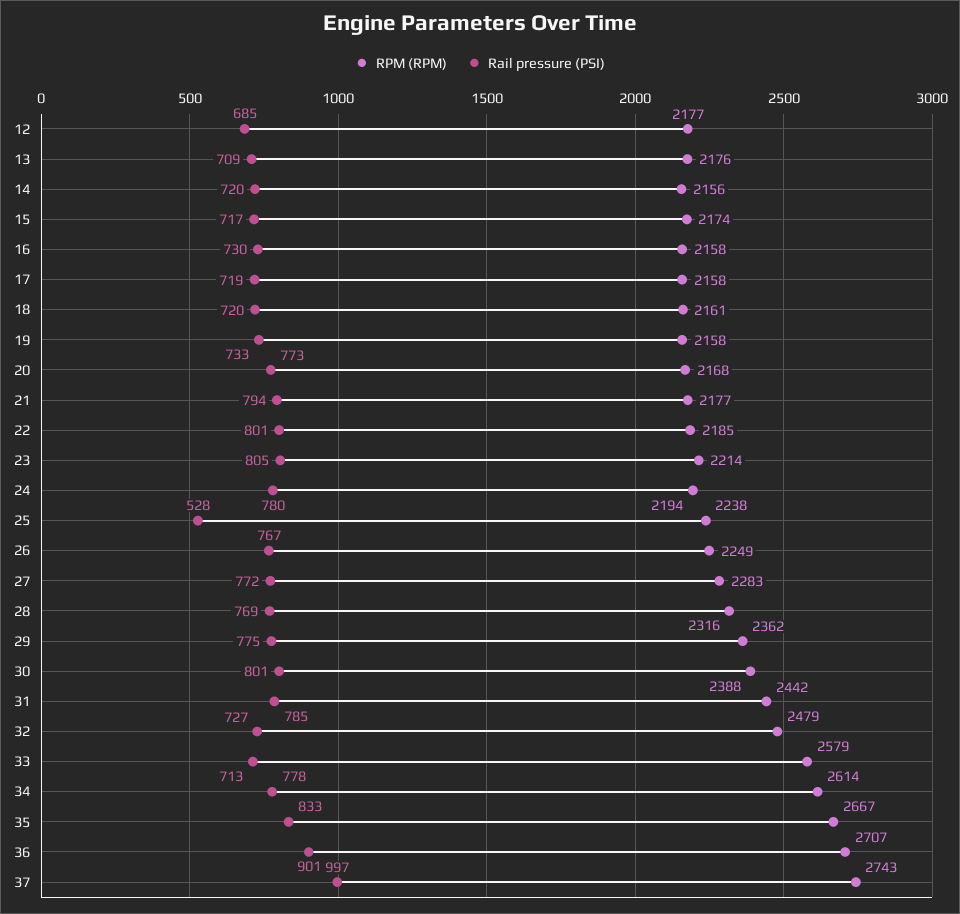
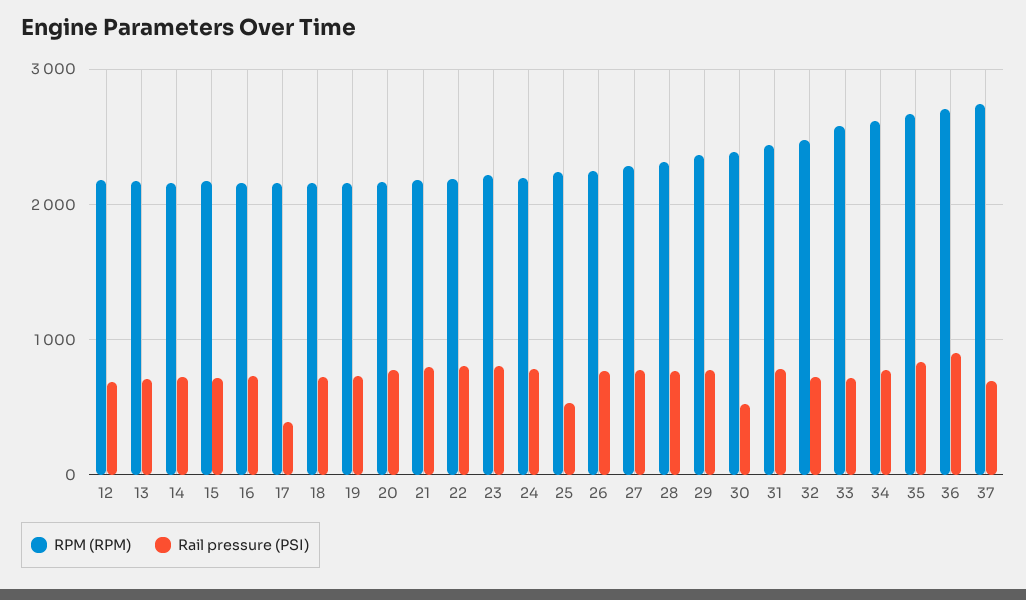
Rail pressure (PSI), 17: 719 -> 400
Rail pressure (PSI), 30: 801 -> 500
Rail pressure (PSI), 37: 997 -> 700

